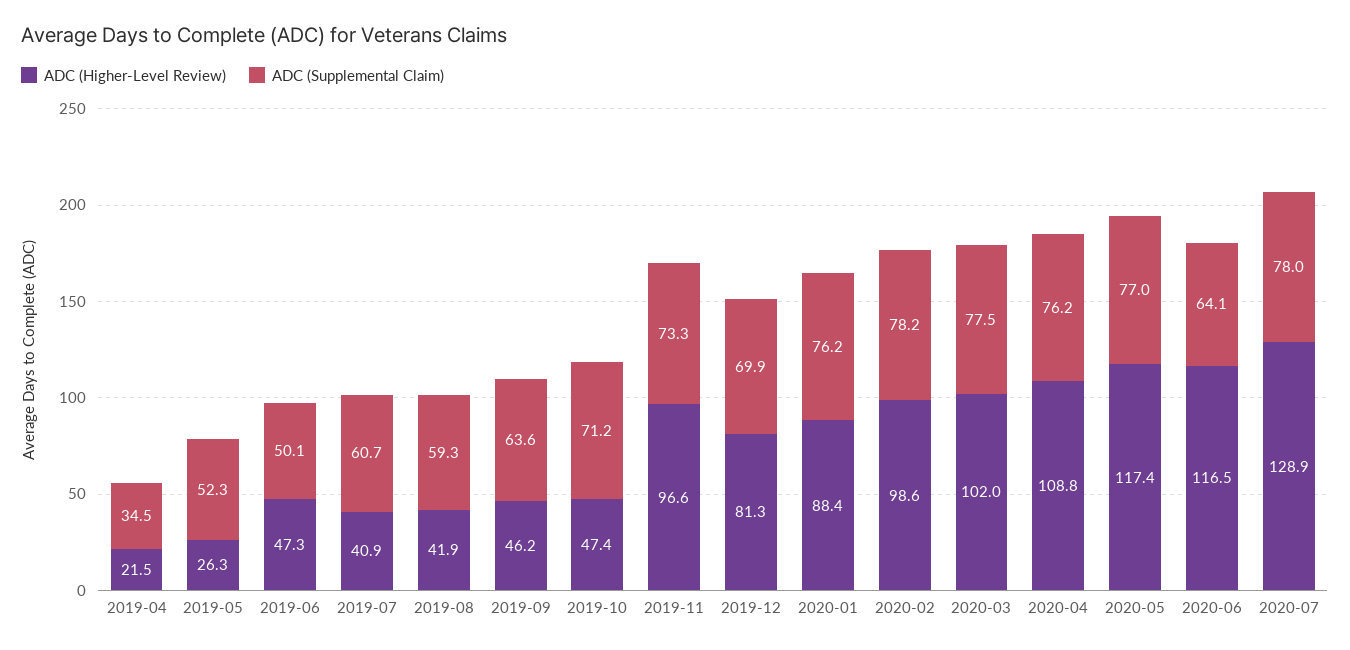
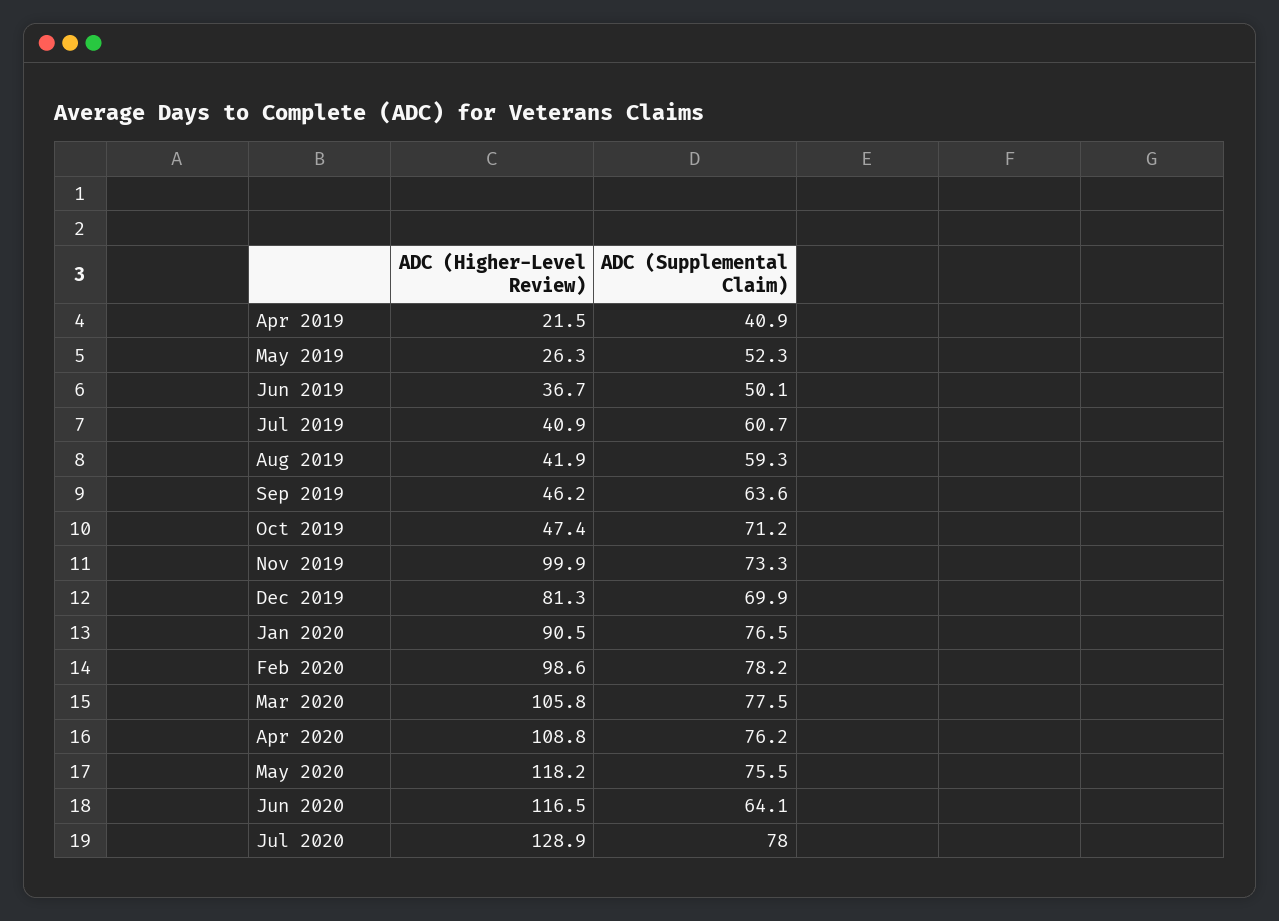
ADC (Supplemental Claim), 2019-04: 34.5 -> 40.9
ADC (Higher-Level Review), 2019-06: 47.3 -> 36.7
ADC (Higher-Level Review), 2019-11: 96.6 -> 99.9
ADC (Higher-Level Review), 2020-01: 88.4 -> 90.5
ADC (Supplemental Claim), 2020-01: 76.2 -> 76.5
ADC (Higher-Level Review), 2020-03: 102 -> 105.8
ADC (Higher-Level Review), 2020-05: 117.4 -> 118.2
ADC (Supplemental Claim), 2020-05: 77 -> 75.5

